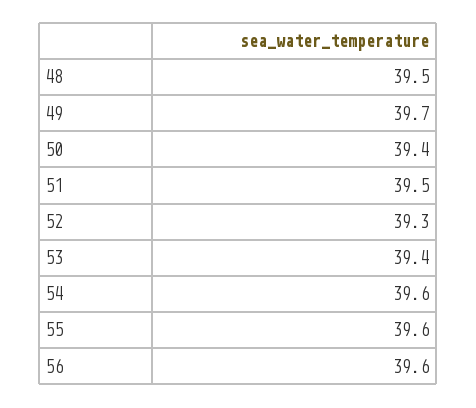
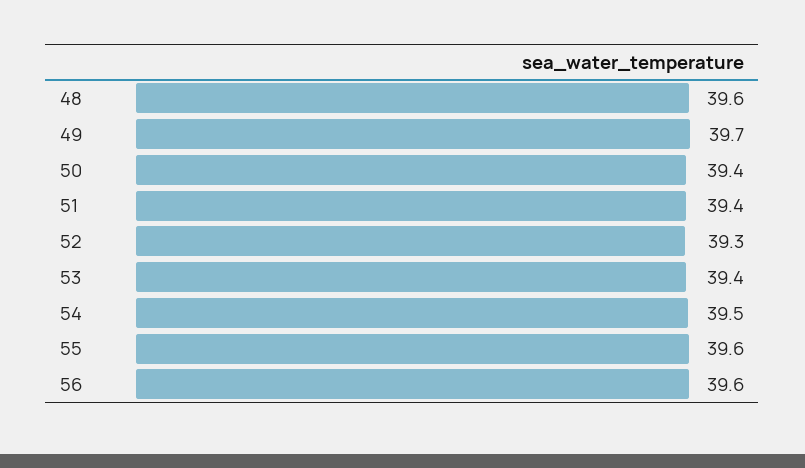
48: 39.5 -> 39.6
51: 39.5 -> 39.4
54: 39.6 -> 39.5

